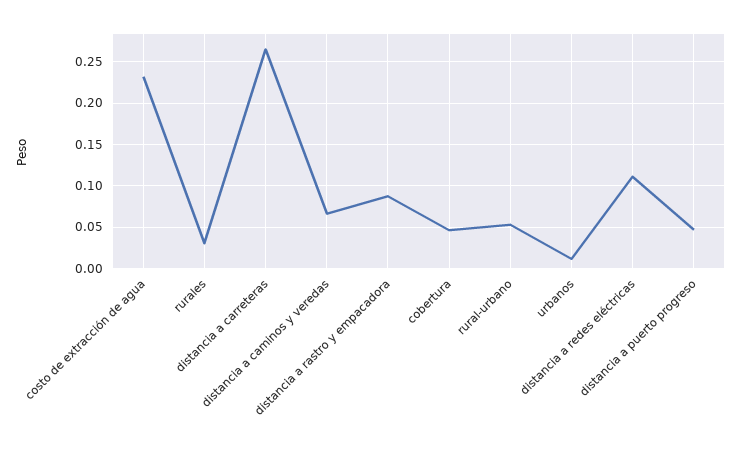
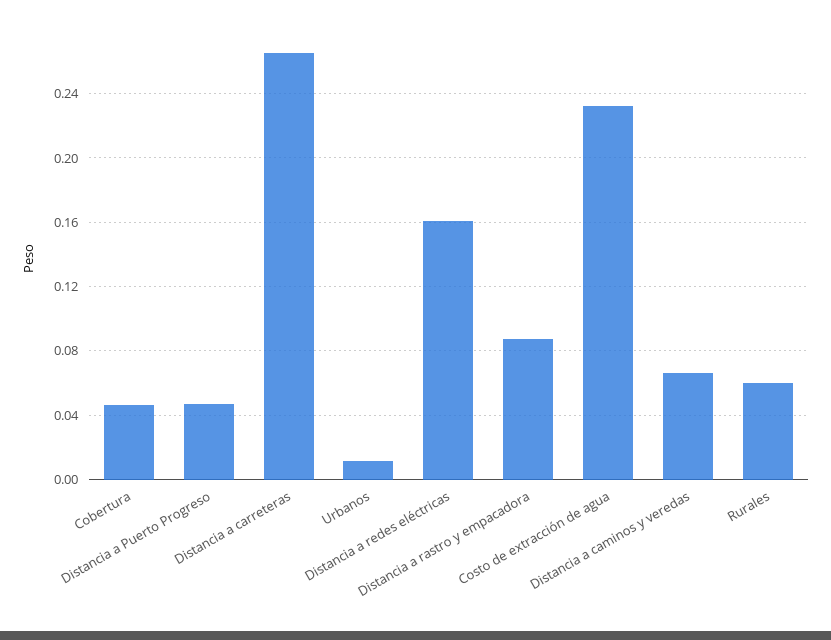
rurales: 0.03 -> 0.06
rural-urbano: 0.05 -> none
distancia a redes eléctricas: 0.11 -> 0.16

